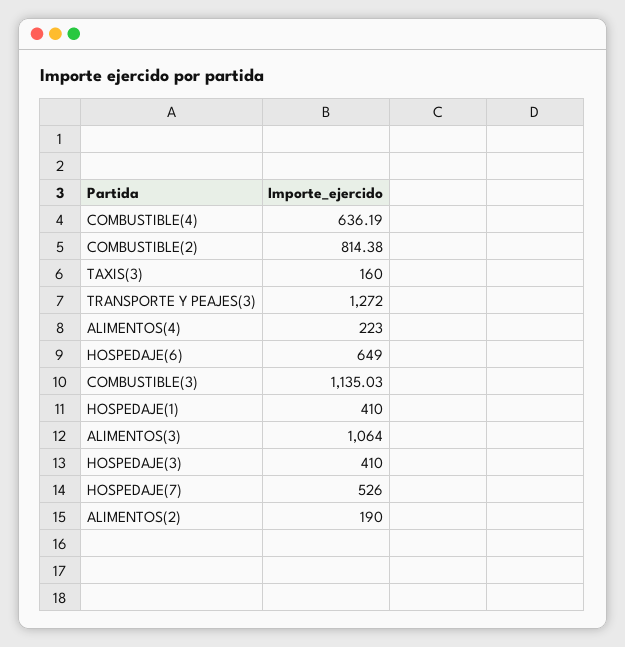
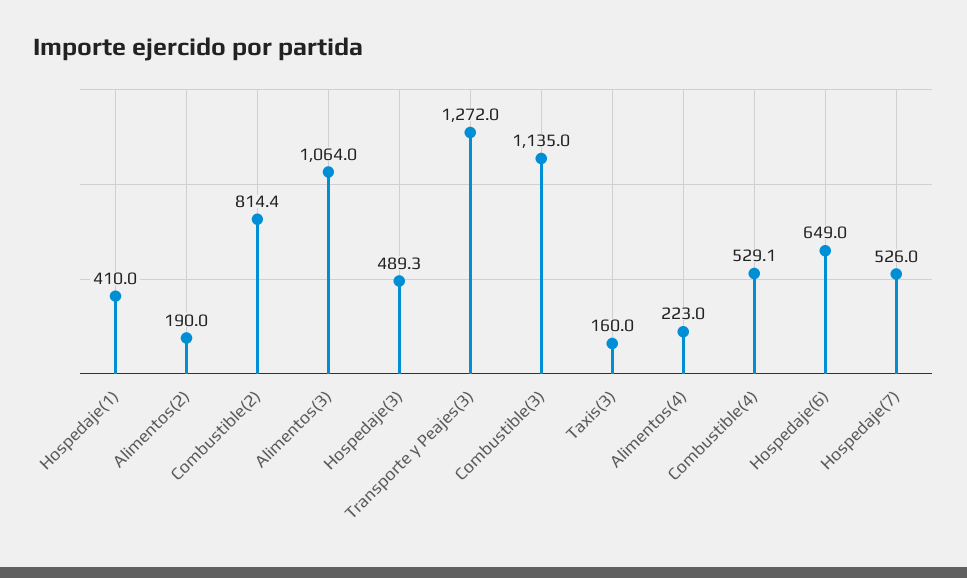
COMBUSTIBLE(4): 636.19 -> 529.1
HOSPEDAJE(3): 410 -> 489.3

